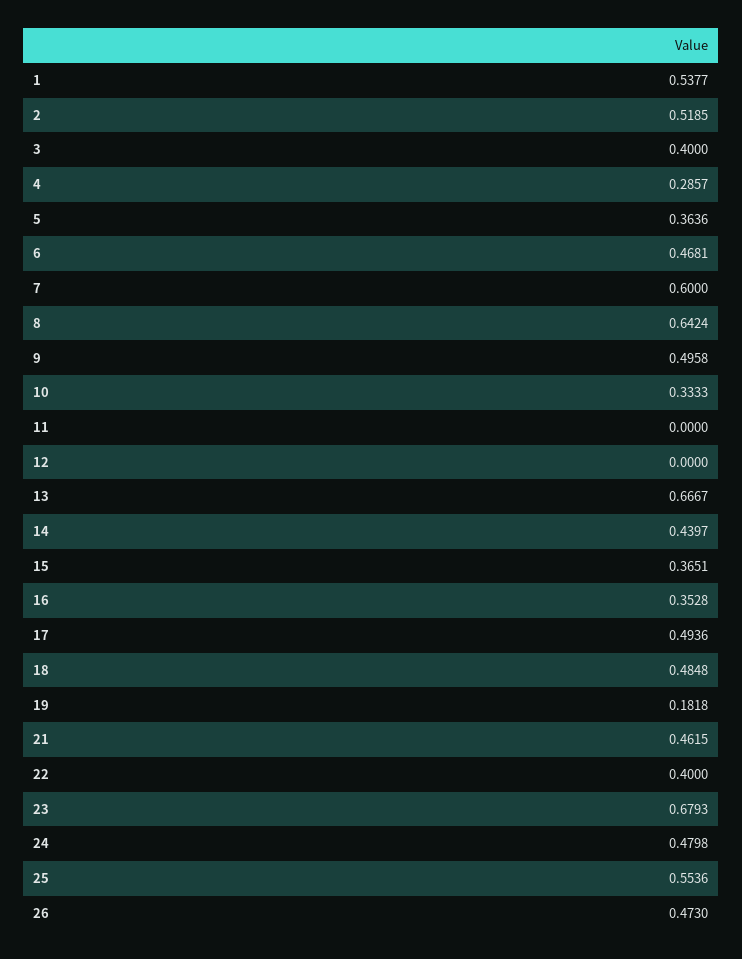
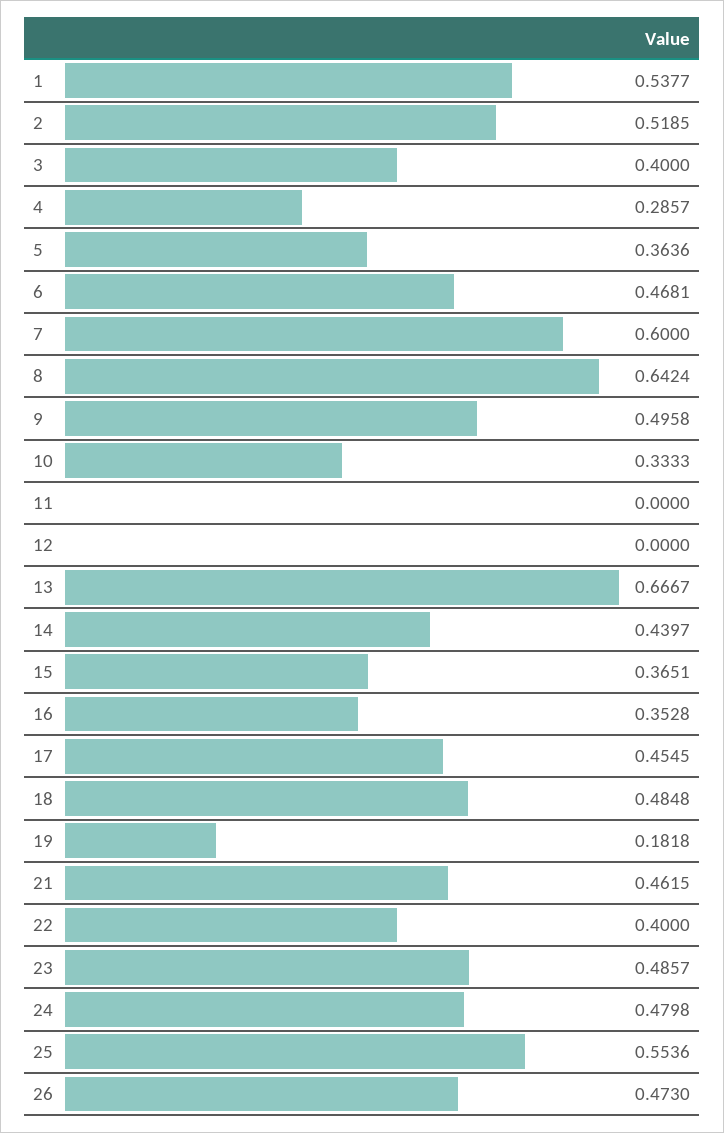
17: 0.4936 -> 0.4545
23: 0.6793 -> 0.4857

